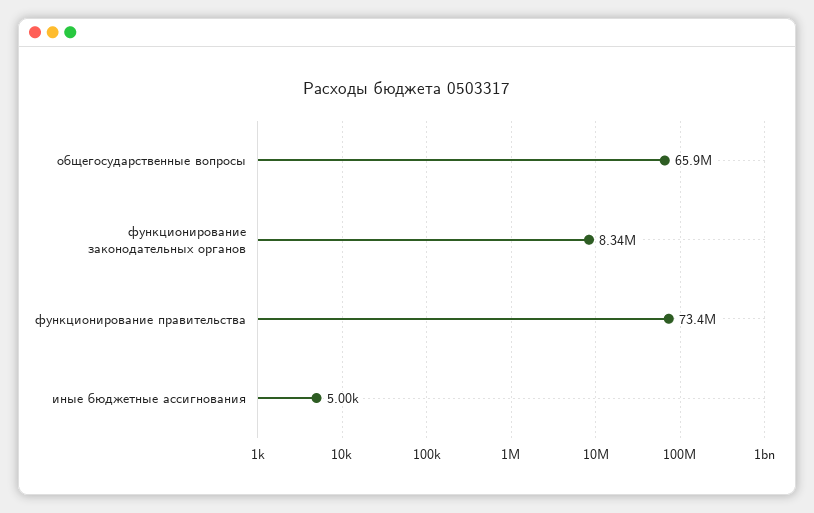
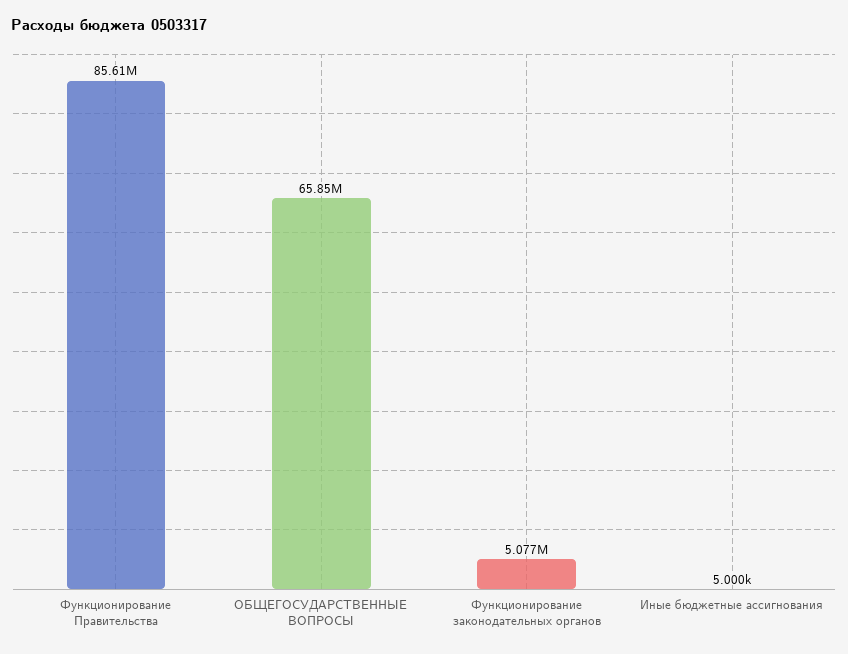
функционирование законодательных органов: 8340000 -> 5077000
функционирование правительства: 73400000 -> 85610000

